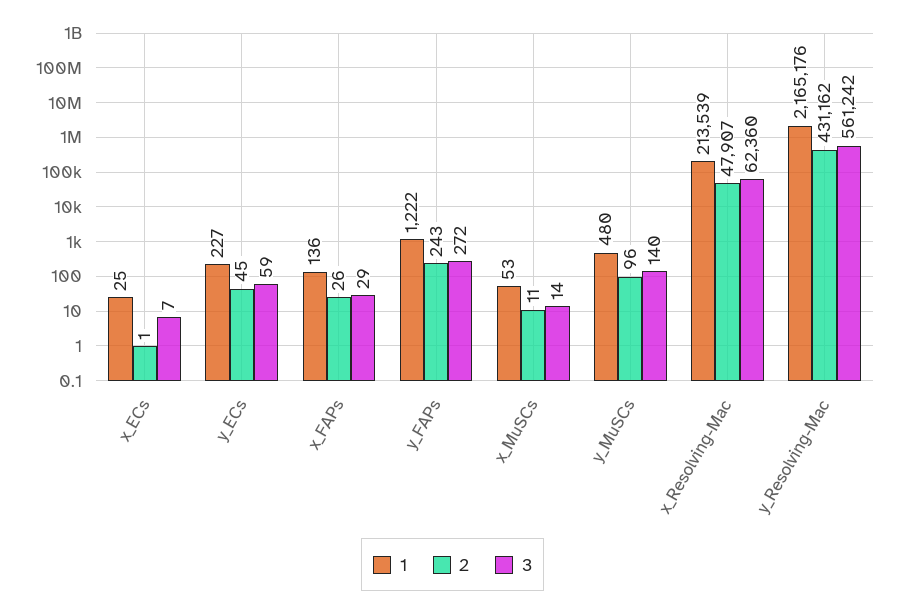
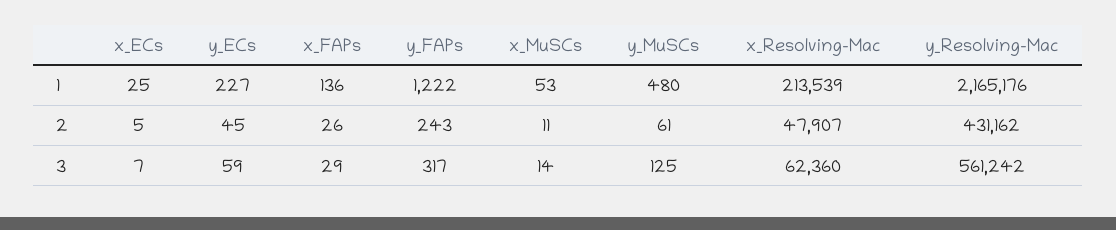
2, x_ECs: 1 -> 5
3, y_FAPs: 272 -> 317
2, y_MuSCs: 96 -> 61
3, y_MuSCs: 140 -> 125

